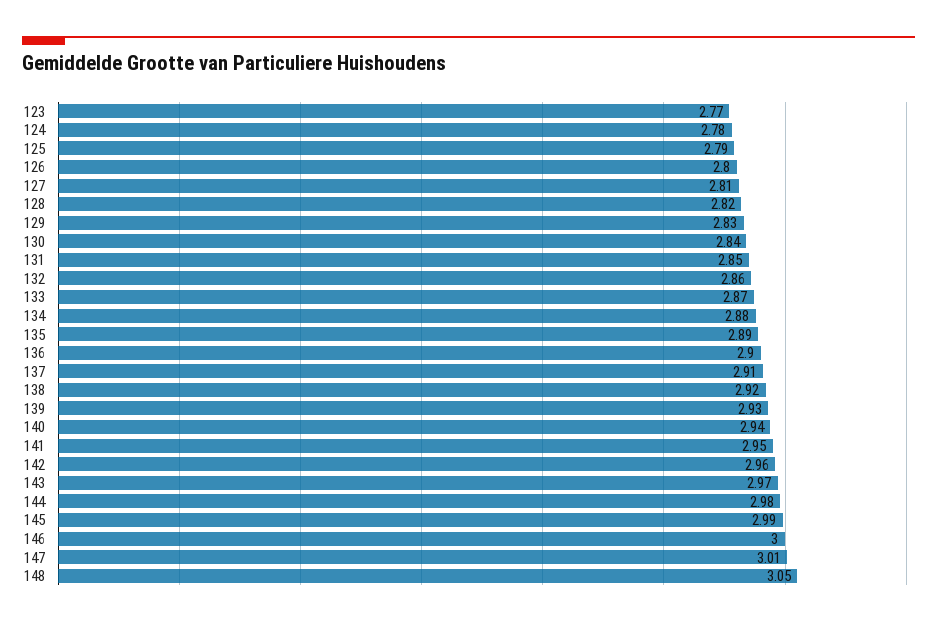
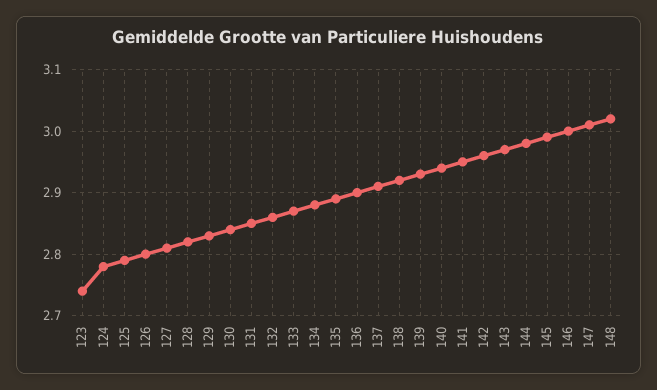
123: 2.77 -> 2.74
148: 3.05 -> 3.02

